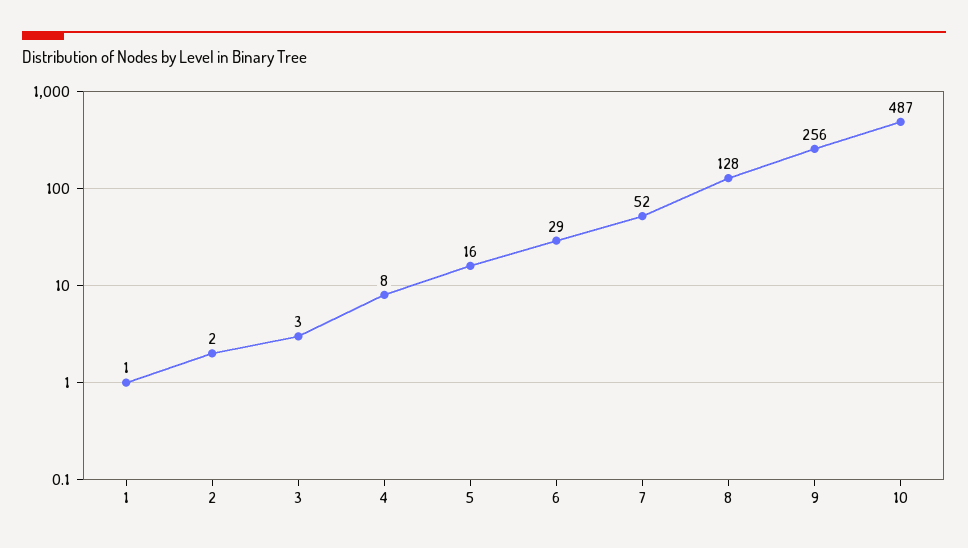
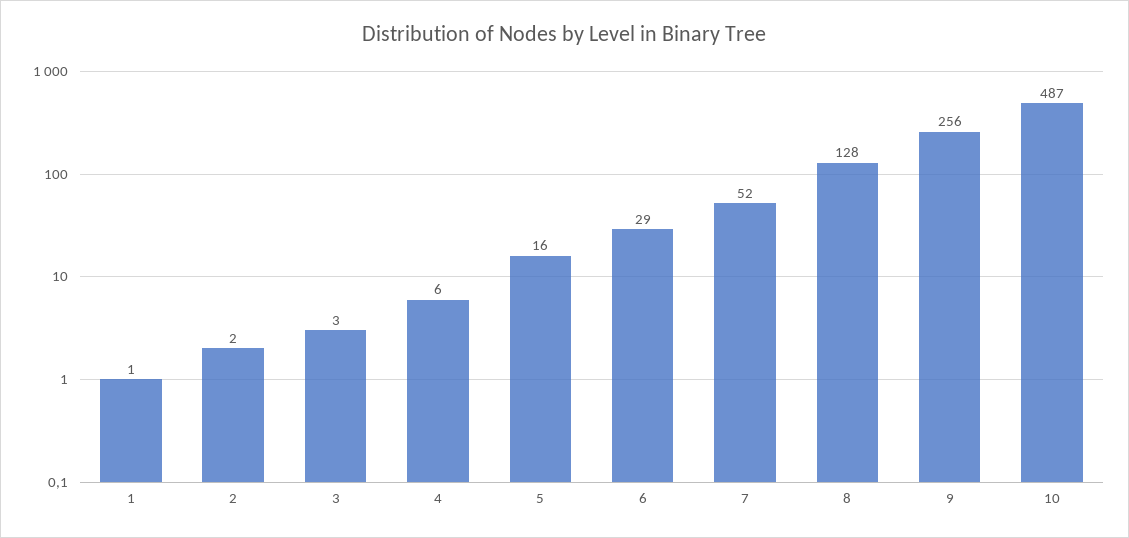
4: 8 -> 6

